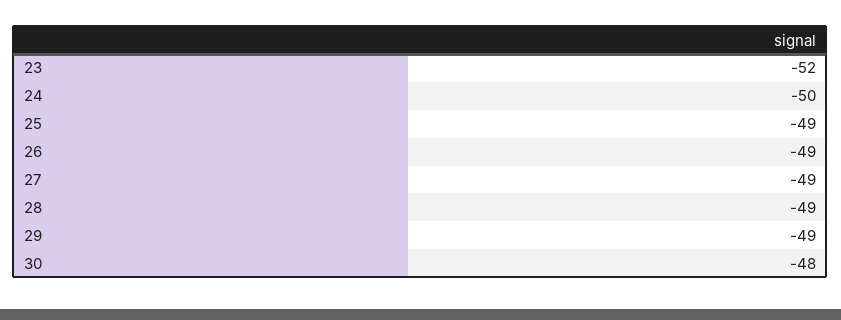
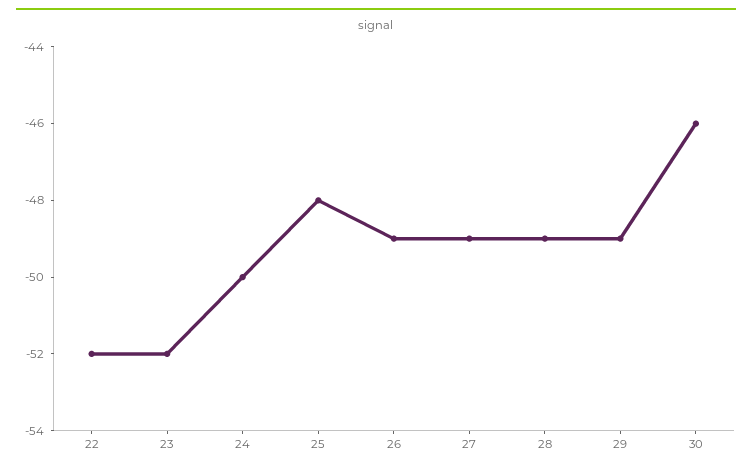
25: -49 -> -48
30: -48 -> -46
22: none -> -52

